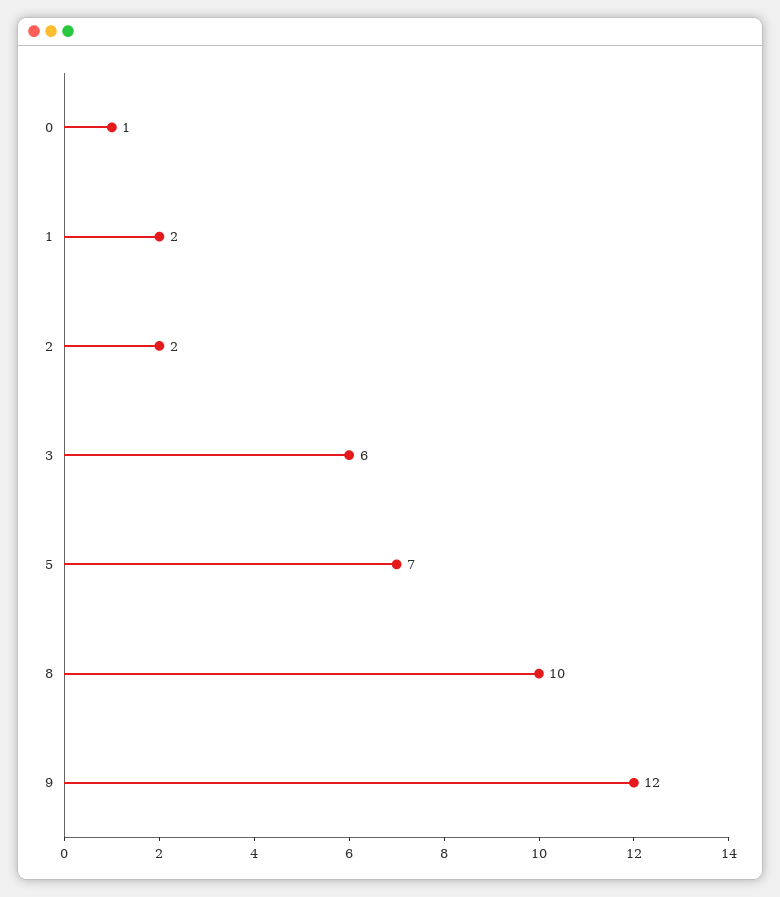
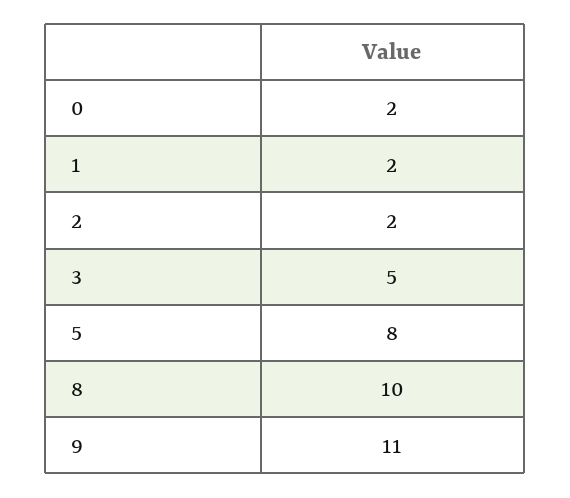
0: 1 -> 2
3: 6 -> 5
5: 7 -> 8
9: 12 -> 11

